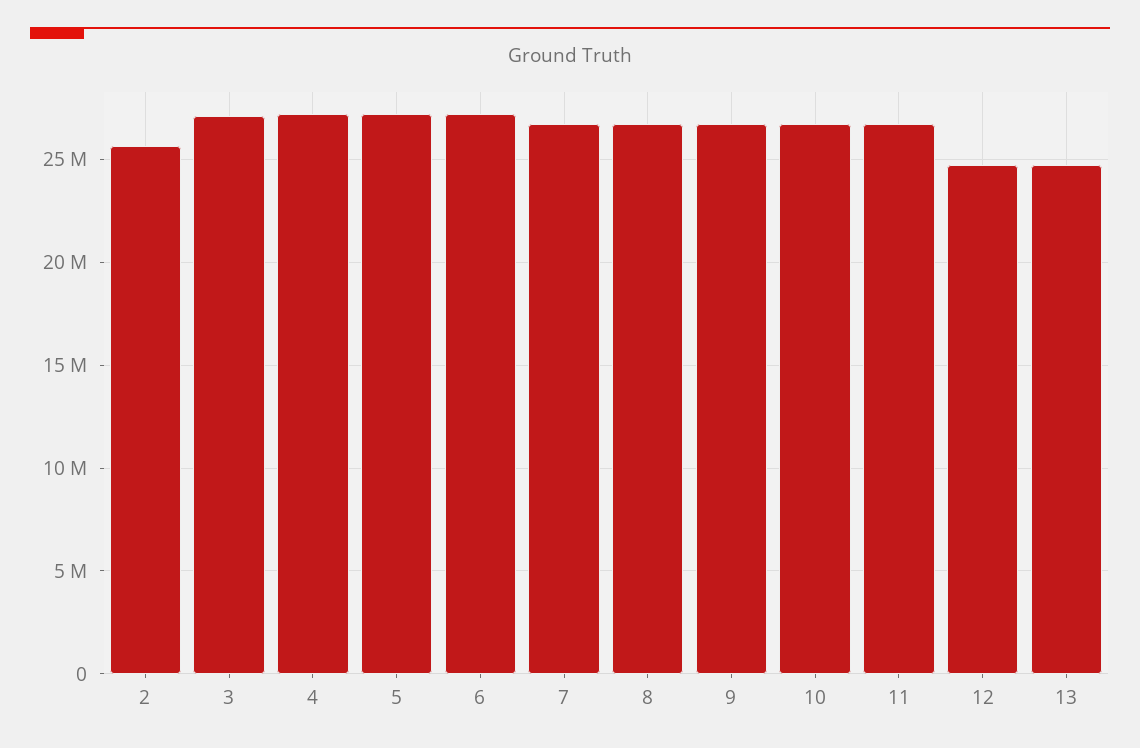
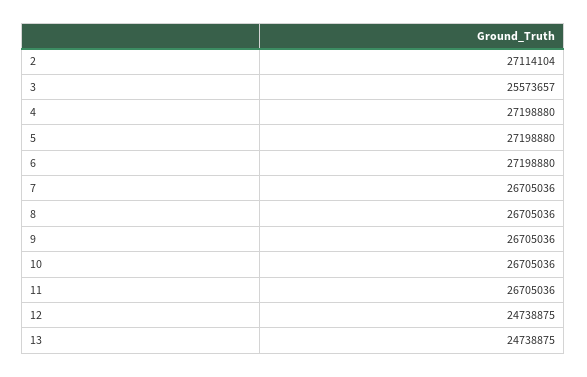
2: 25500000 -> 27114104
3: 27000000 -> 25573657

